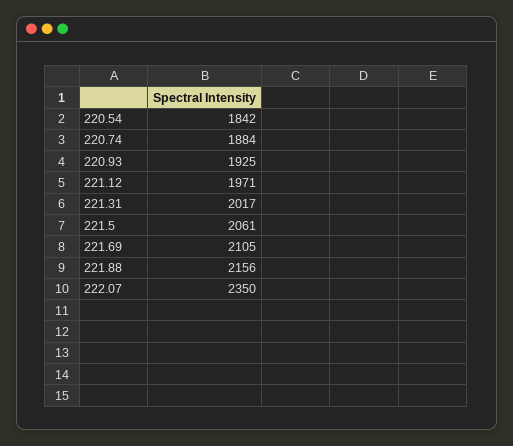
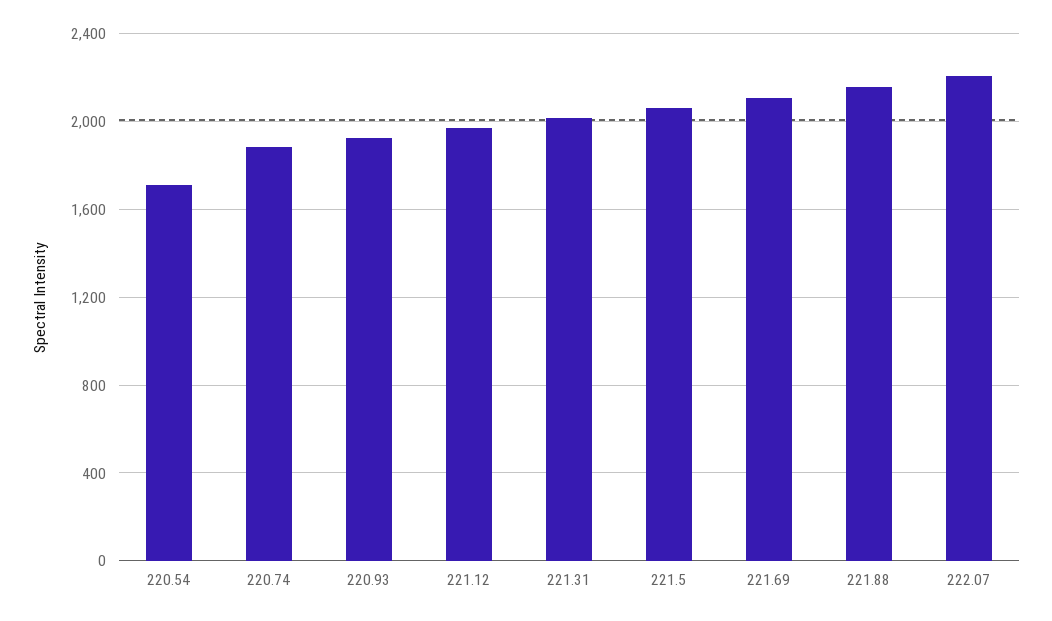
220.54: 1842 -> 1700
222.07: 2350 -> 2200

